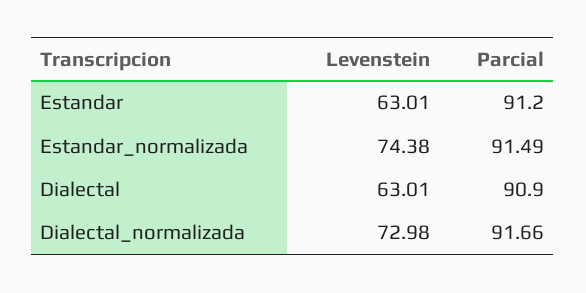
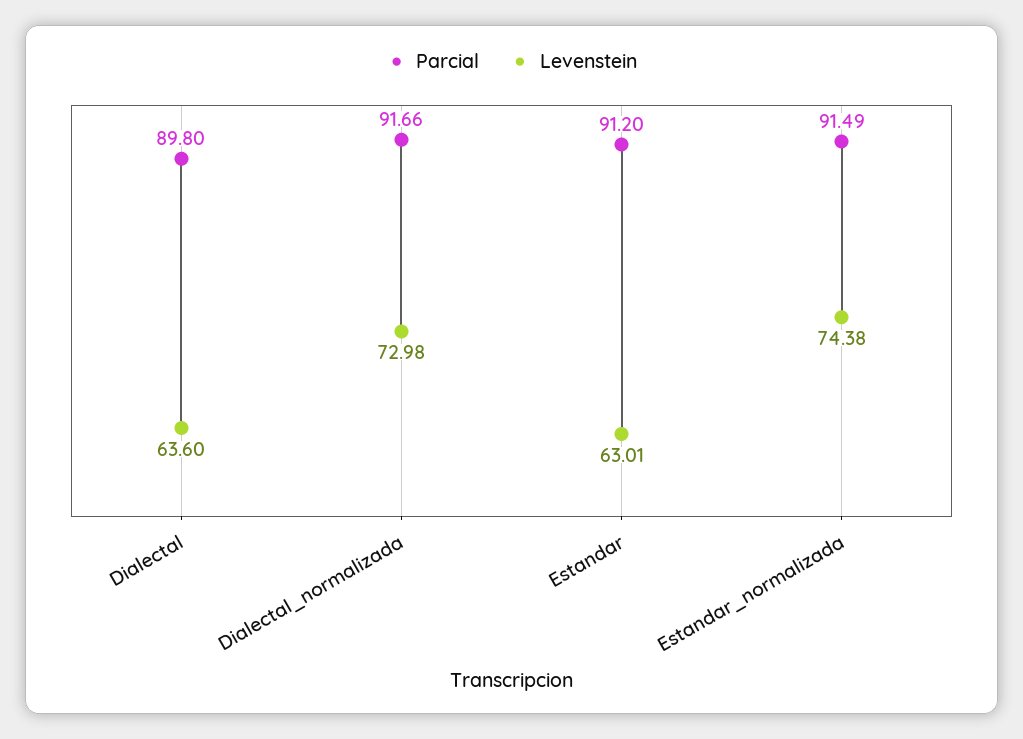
Levenstein, Dialectal: 63.01 -> 63.6
Parcial, Dialectal: 90.9 -> 89.8

